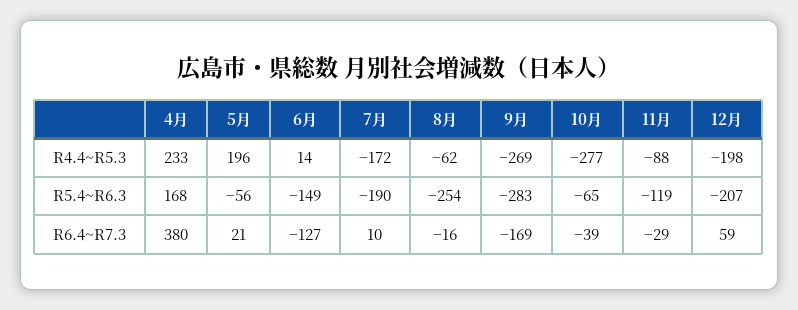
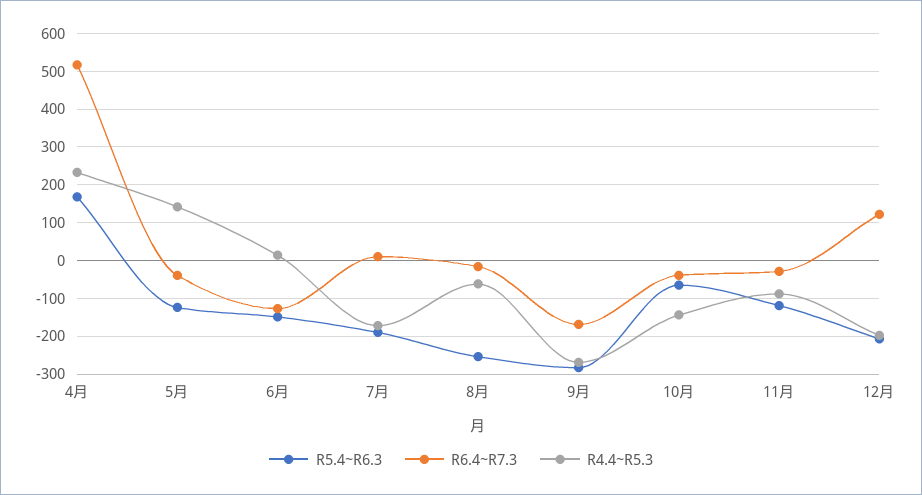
R4.4~R5.3, 5月: 196 -> 140
R4.4~R5.3, 10月: -277 -> -140
R5.4~R6.3, 5月: -56 -> -120
R6.4~R7.3, 4月: 380 -> 520
R6.4~R7.3, 5月: 21 -> -40
R6.4~R7.3, 12月: 59 -> 120

